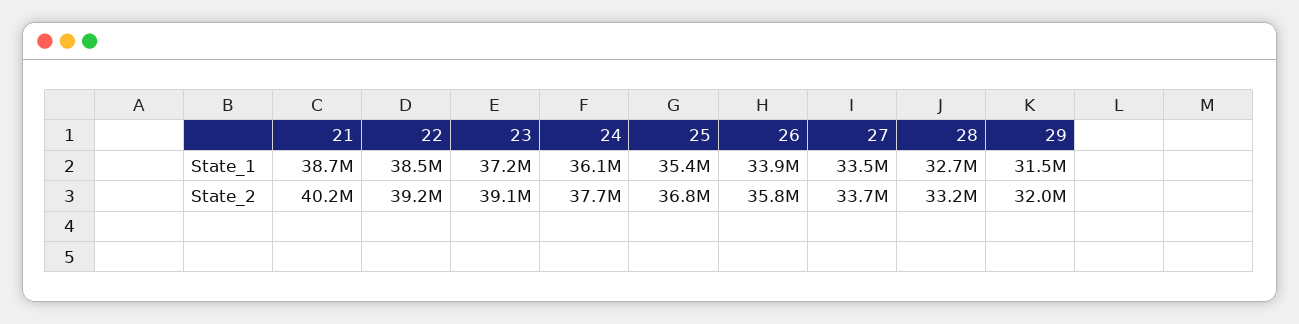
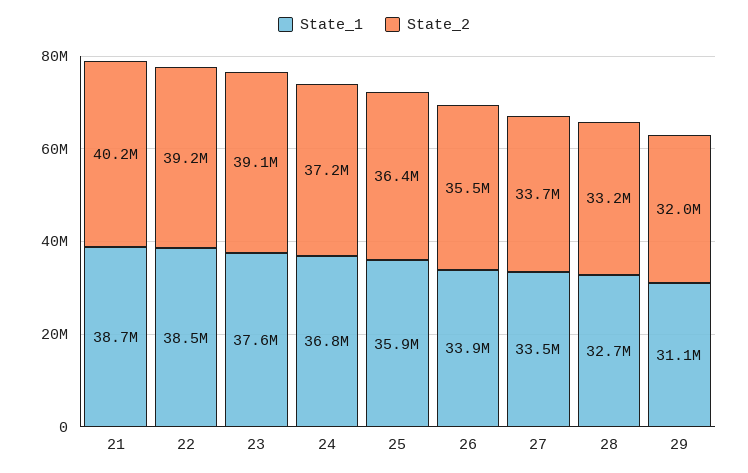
State_1, 23: 37200000 -> 37600000
State_1, 24: 36100000 -> 36800000
State_1, 25: 35400000 -> 35900000
State_1, 29: 31500000 -> 31100000
State_2, 24: 37700000 -> 37200000
State_2, 25: 36800000 -> 36400000
State_2, 26: 35800000 -> 35500000

